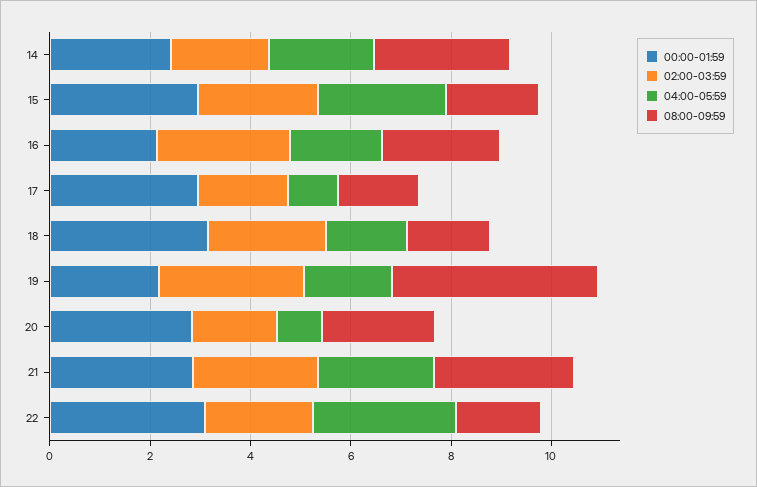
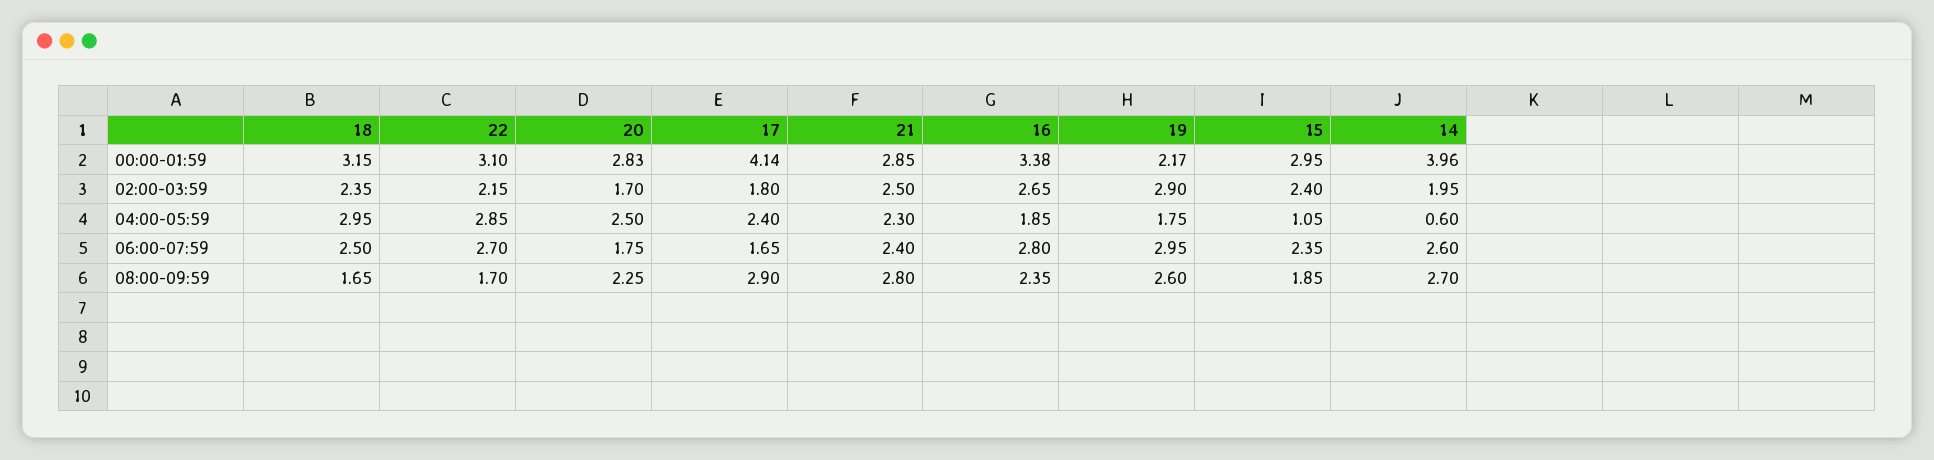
00:00-01:59, 14: 2.5 -> 3.96
04:00-05:59, 14: 2 -> 0.6
04:00-05:59, 15: 2.5 -> 1.05
00:00-01:59, 16: 2 -> 3.38
00:00-01:59, 17: 3 -> 4.14
04:00-05:59, 17: 1 -> 2.4
08:00-09:59, 17: 1.5 -> 2.9
04:00-05:59, 18: 1.5 -> 2.95
08:00-09:59, 19: 4 -> 2.6
04:00-05:59, 20: 1 -> 2.5
06:00-07:59, 18: none -> 2.5
06:00-07:59, 22: none -> 2.7
06:00-07:59, 20: none -> 1.75
06:00-07:59, 17: none -> 1.65
06:00-07:59, 21: none -> 2.4
06:00-07:59, 16: none -> 2.8
06:00-07:59, 19: none -> 2.95
06:00-07:59, 15: none -> 2.35
06:00-07:59, 14: none -> 2.6

